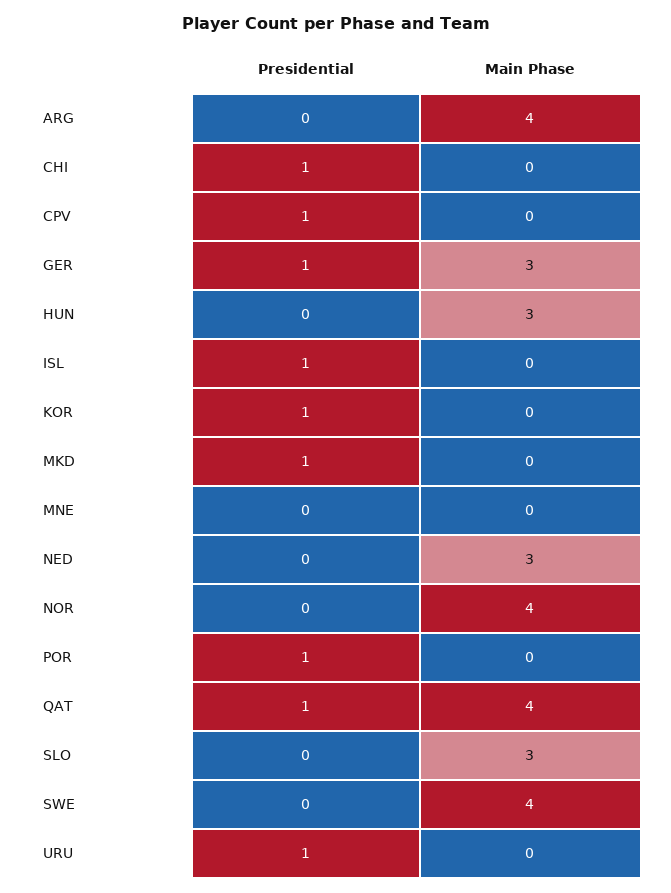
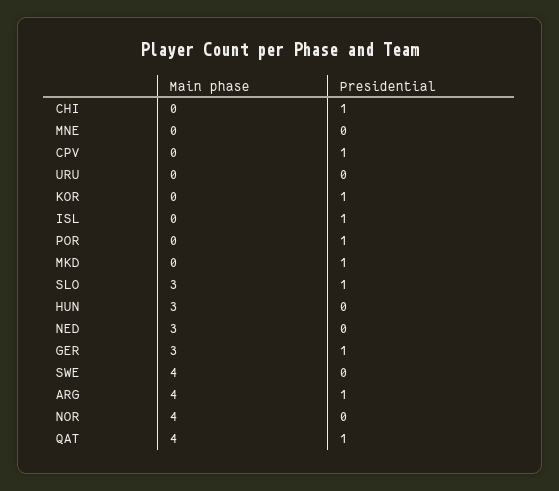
Presidential, ARG: 0 -> 1
Presidential, SLO: 0 -> 1
Presidential, URU: 1 -> 0

